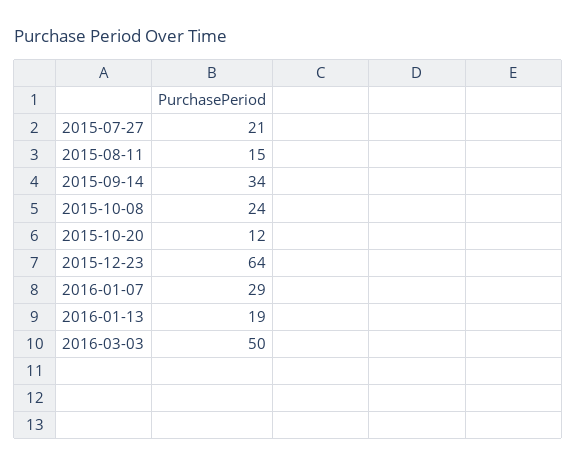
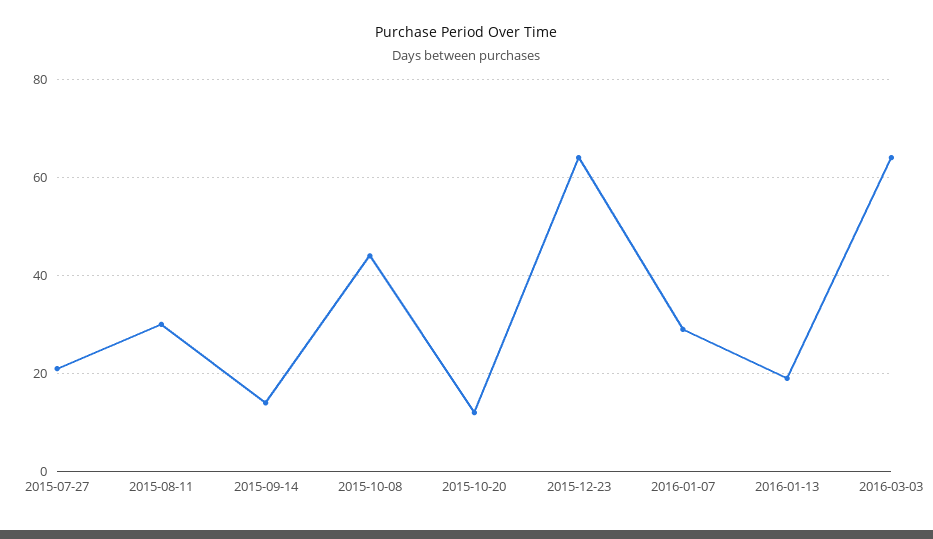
2015-08-11: 15 -> 30
2015-09-14: 34 -> 15
2015-10-08: 24 -> 45
2016-03-03: 50 -> 65

